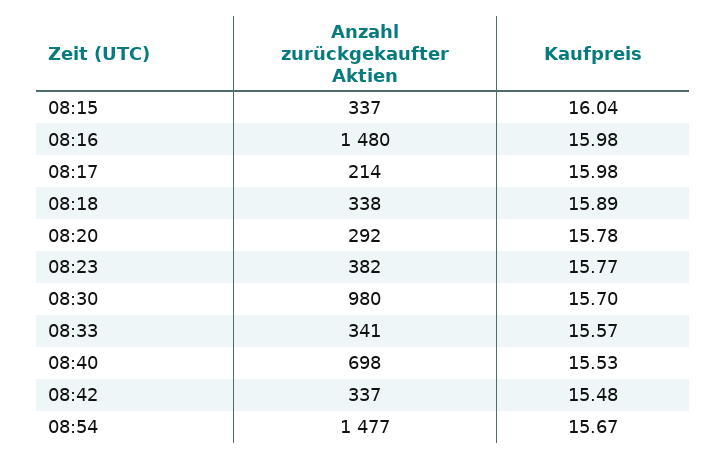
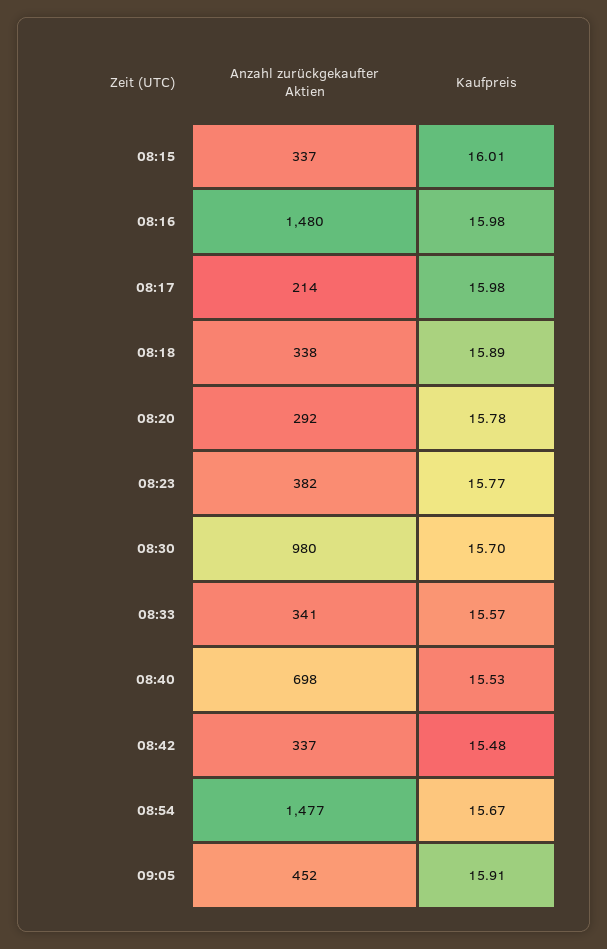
Kaufpreis, 08:15: 16.04 -> 16.01
Anzahl zurückgekaufter Aktien, 09:05: none -> 452
Kaufpreis, 09:05: none -> 15.91

